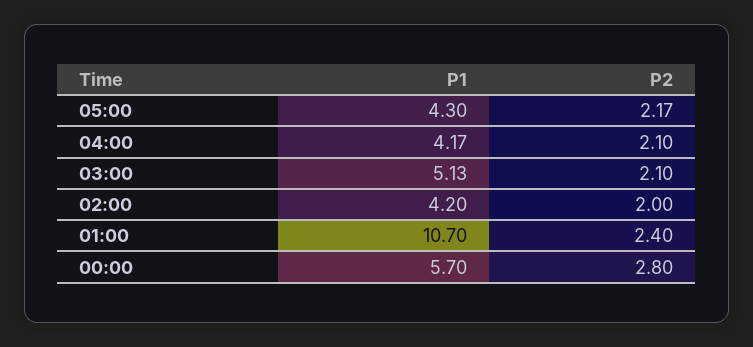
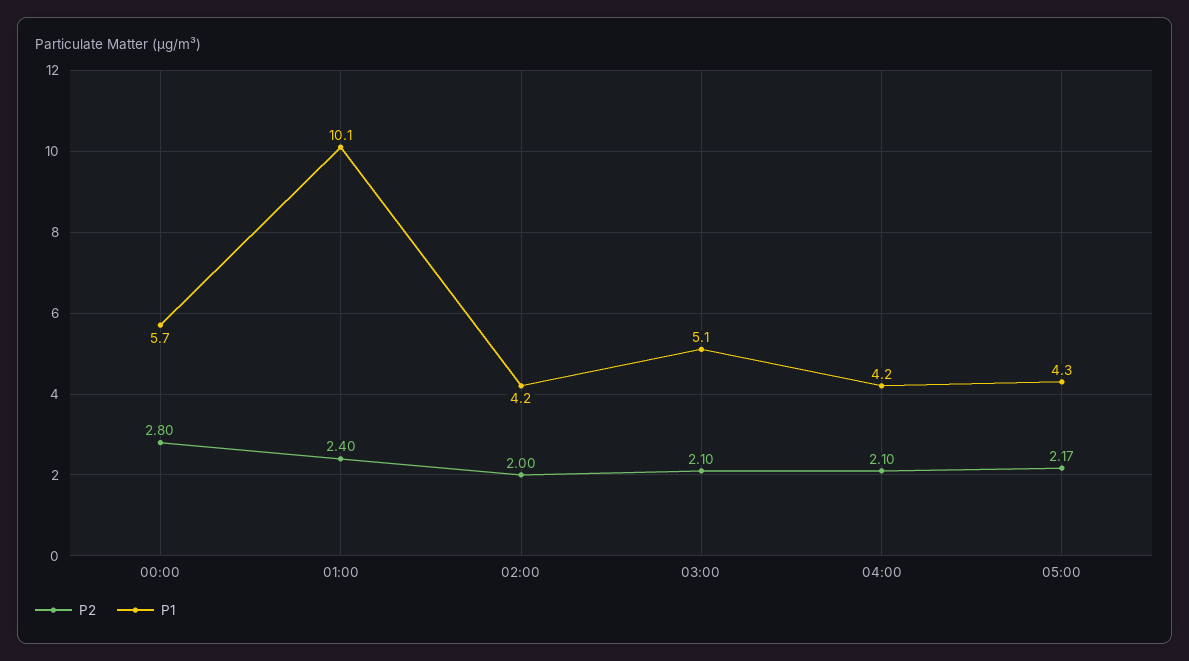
P1, 01:00: 10.7 -> 10.1

